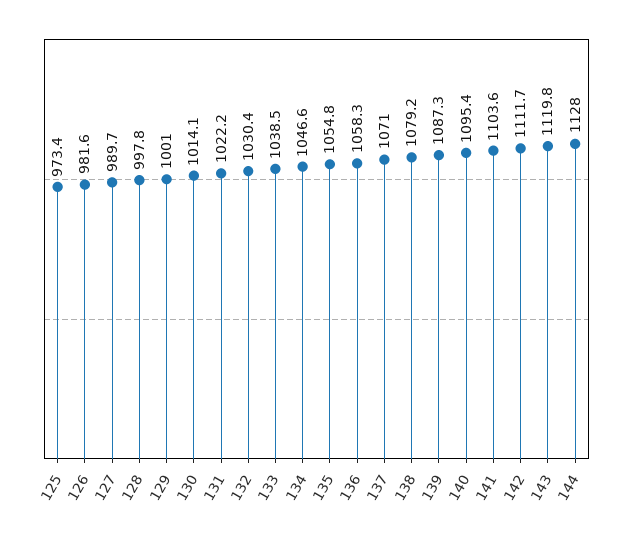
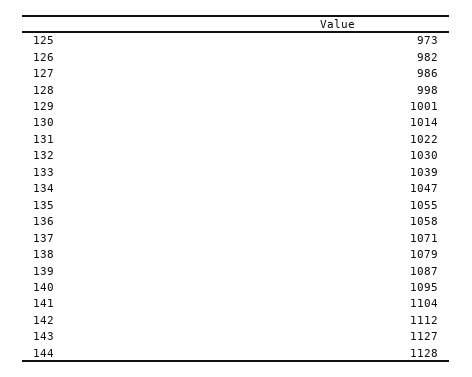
127: 989.7 -> 986
143: 1119.8 -> 1127

